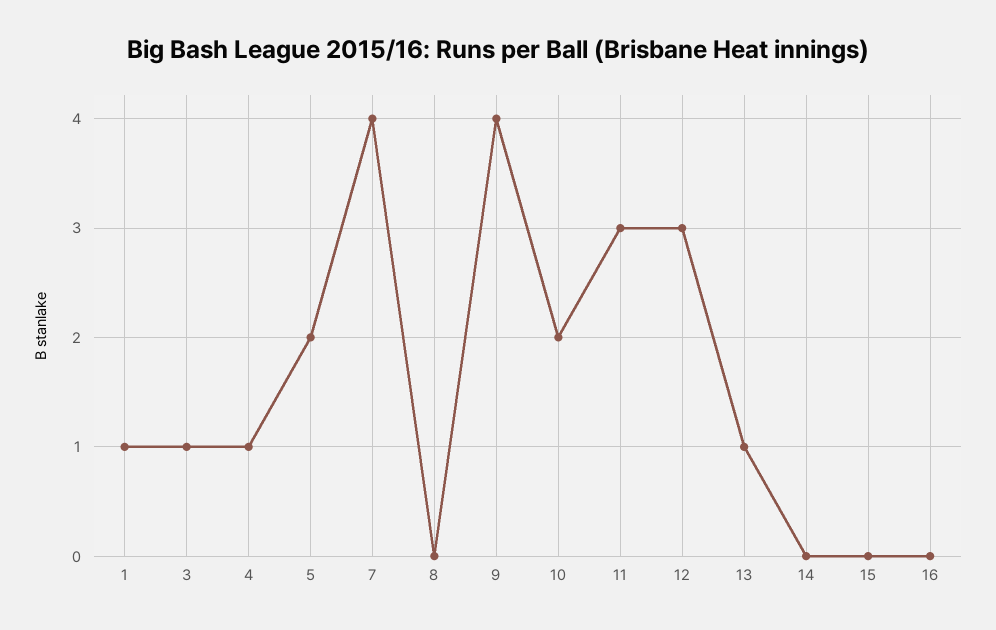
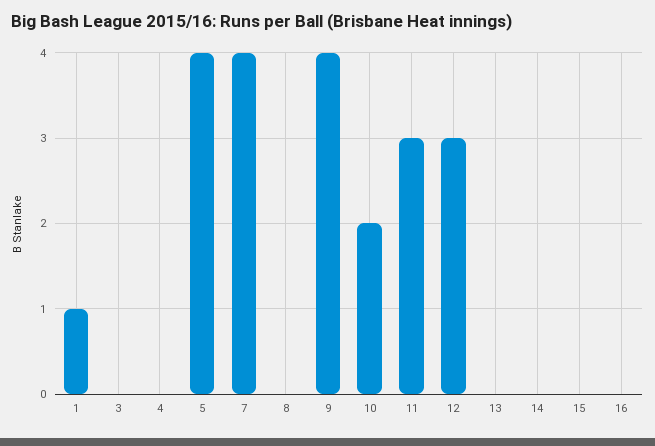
3: 1 -> 0
4: 1 -> 0
5: 2 -> 4
13: 1 -> 0

